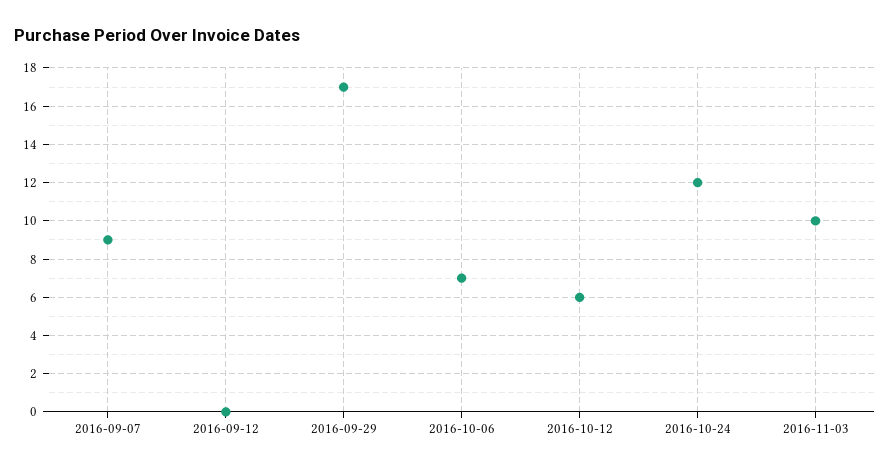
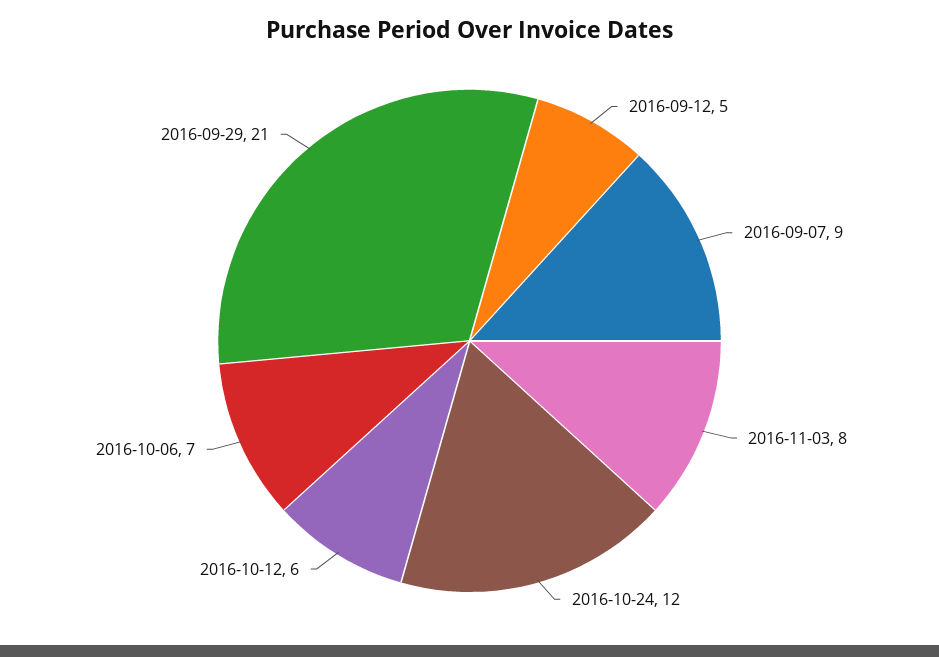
2016-09-12: 0 -> 5
2016-09-29: 17 -> 21
2016-11-03: 10 -> 8

